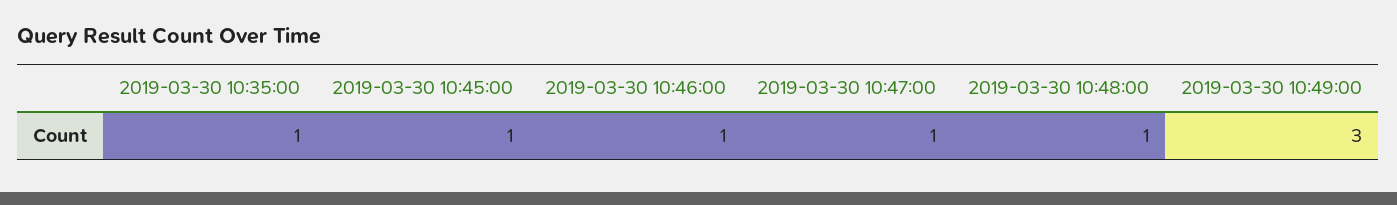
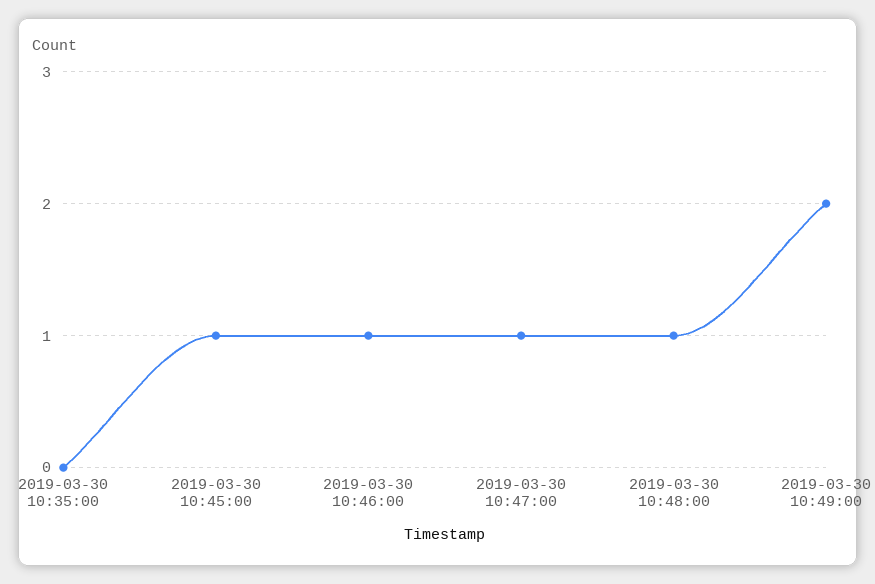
2019-03-30 10:35:00: 1 -> 0
2019-03-30 10:49:00: 3 -> 2

